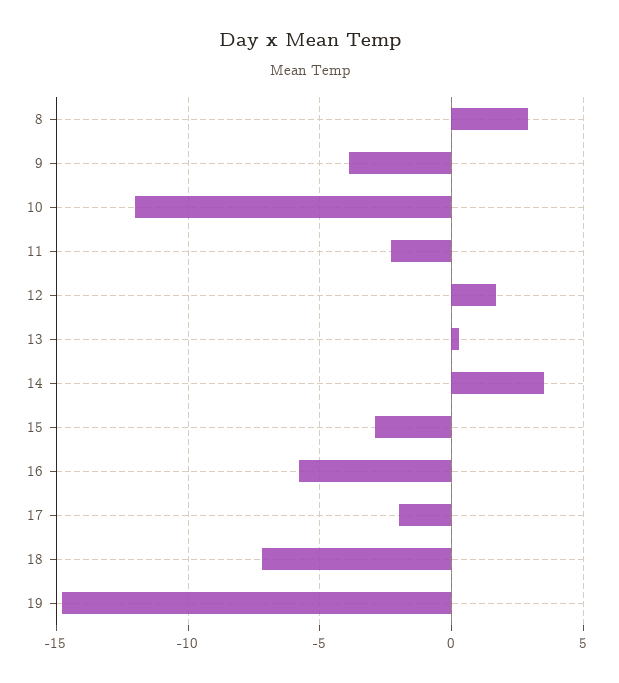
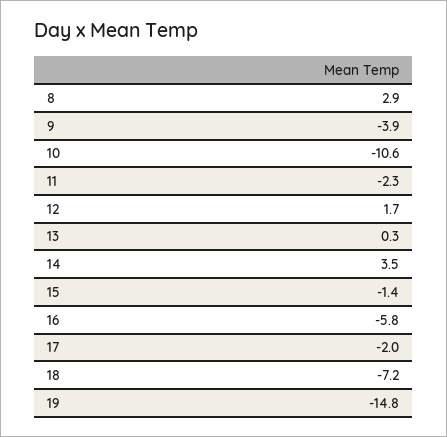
10: -12 -> -10.6
15: -3 -> -1.4

